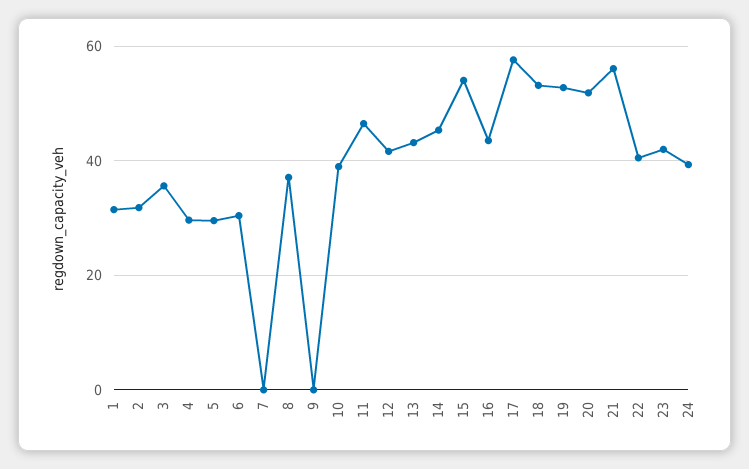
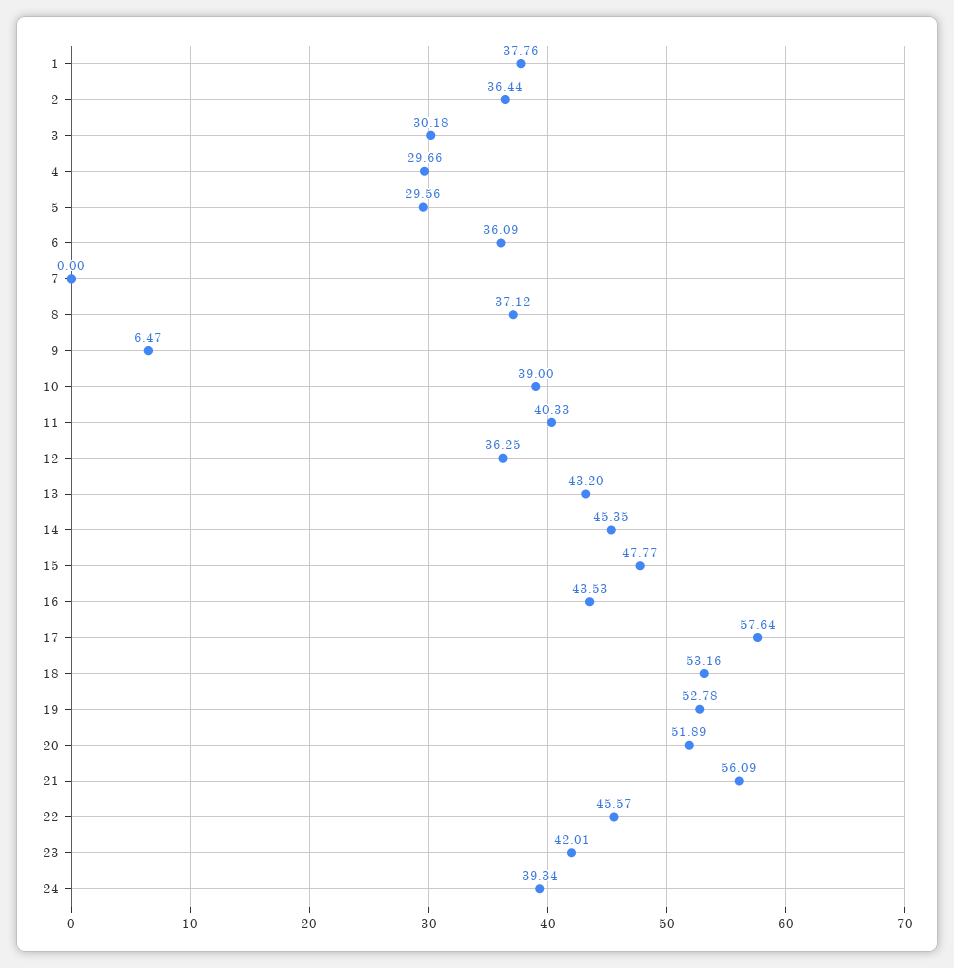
1: 32 -> 37.76
2: 32 -> 36.44
3: 36 -> 30.18
6: 30 -> 36.09
9: 0 -> 6.47
11: 46 -> 40.33
12: 42 -> 36.25
15: 54 -> 47.77
22: 40 -> 45.57

